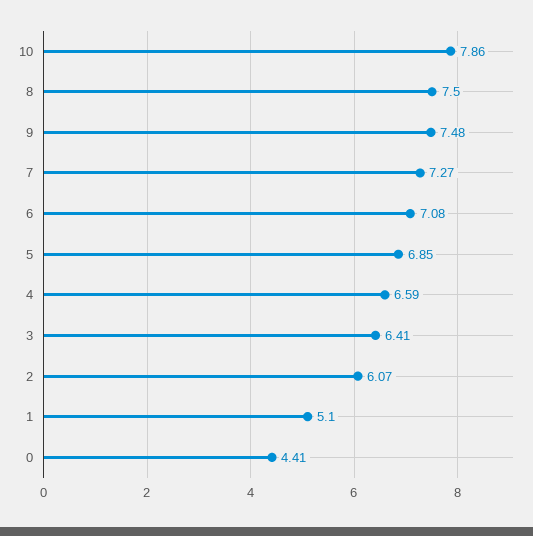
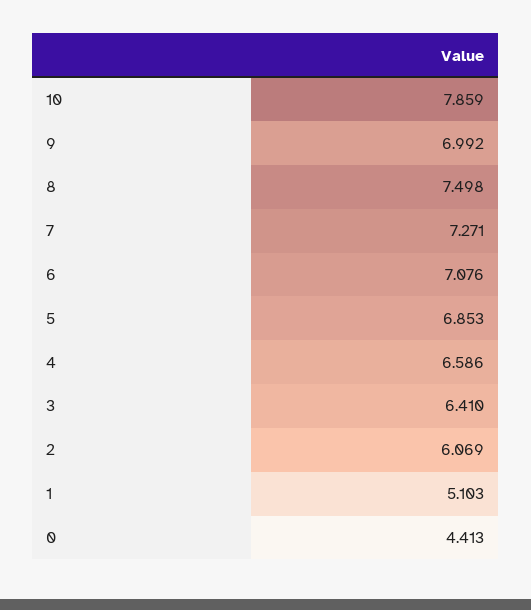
9: 7.48 -> 6.992

